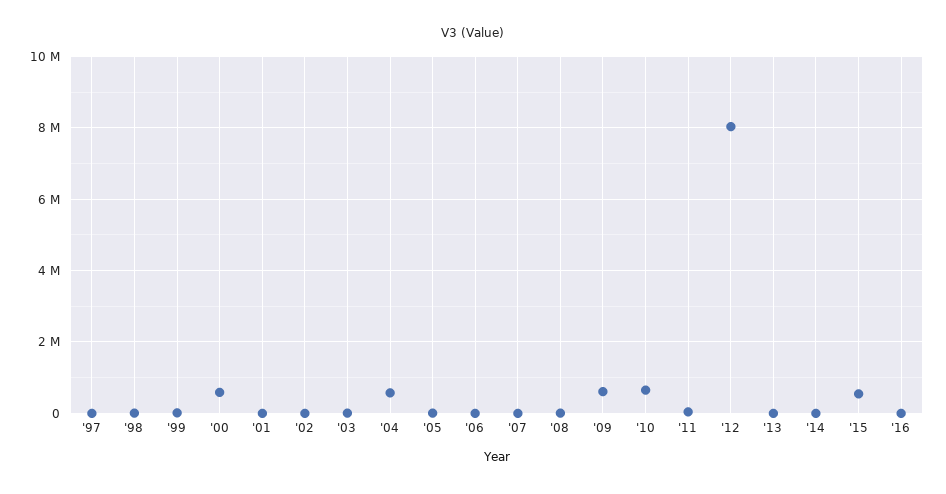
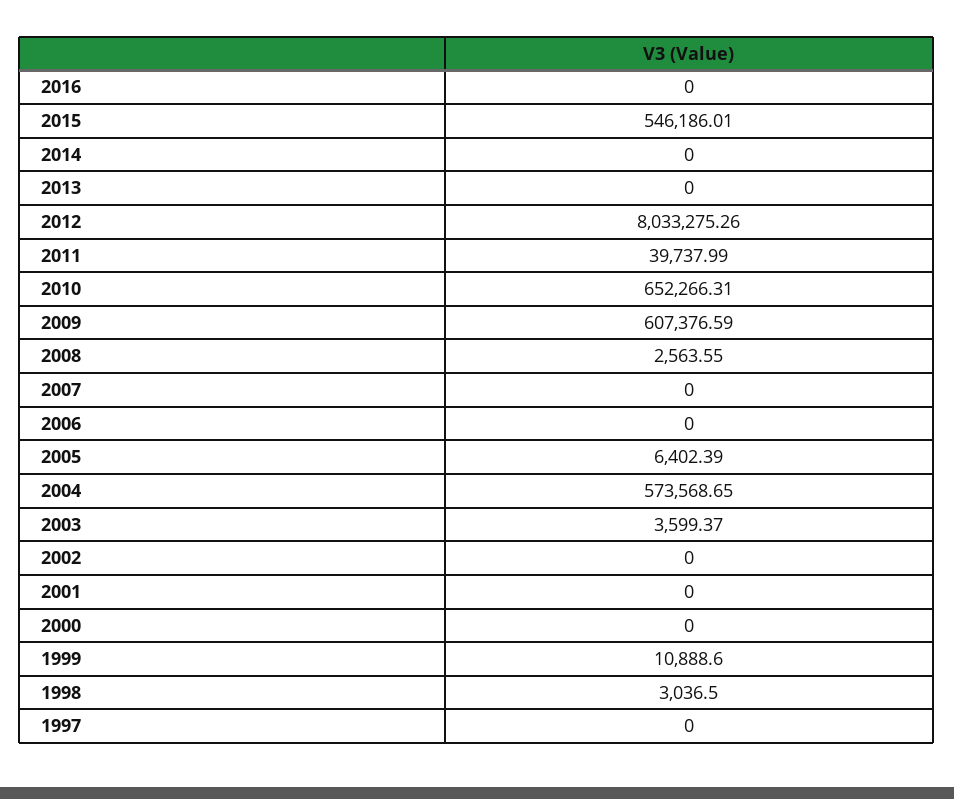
'00: 600000 -> 0

